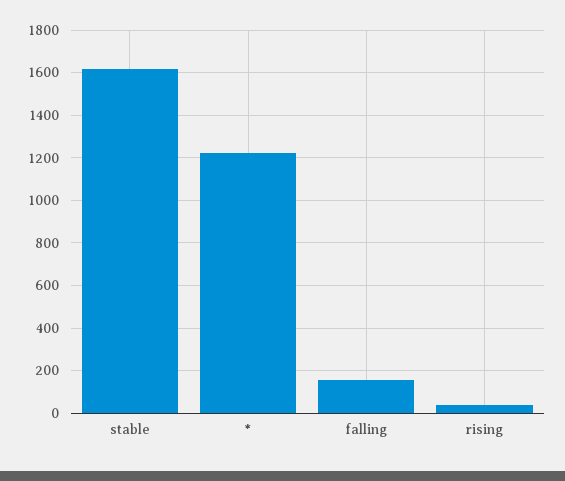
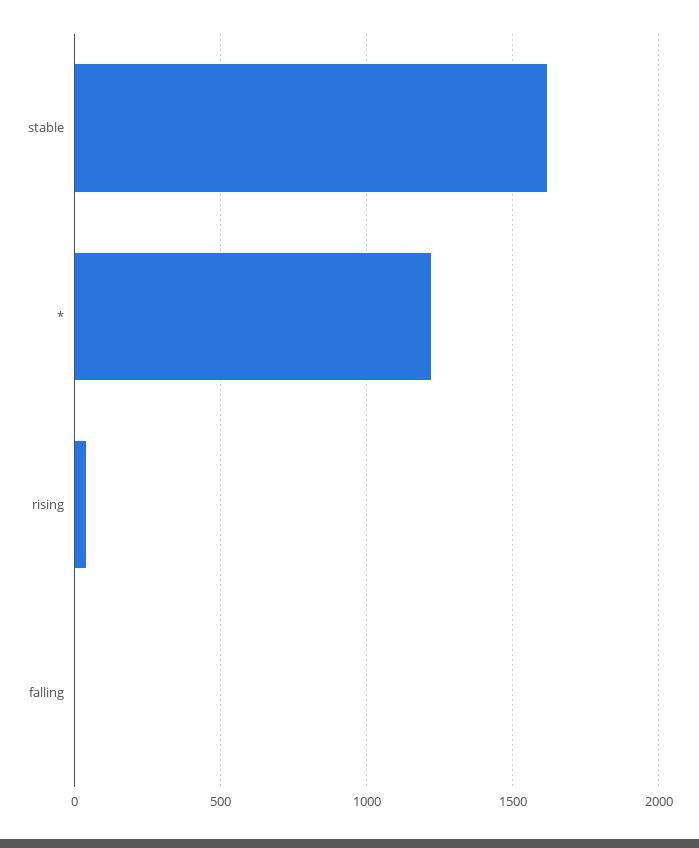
falling: 150 -> 0

